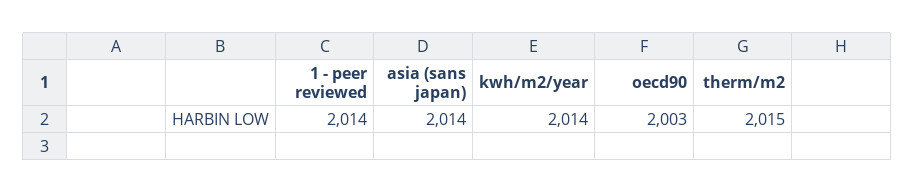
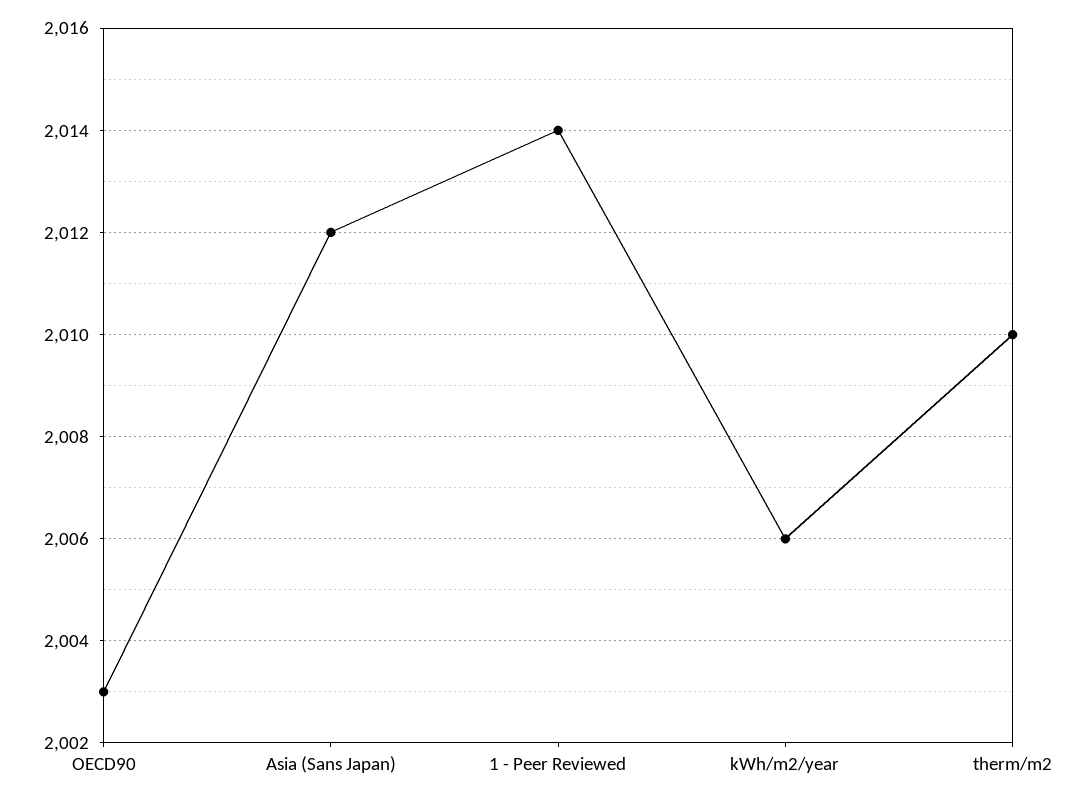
asia (sans japan): 2014 -> 2012
kwh/m2/year: 2014 -> 2006
therm/m2: 2015 -> 2010

